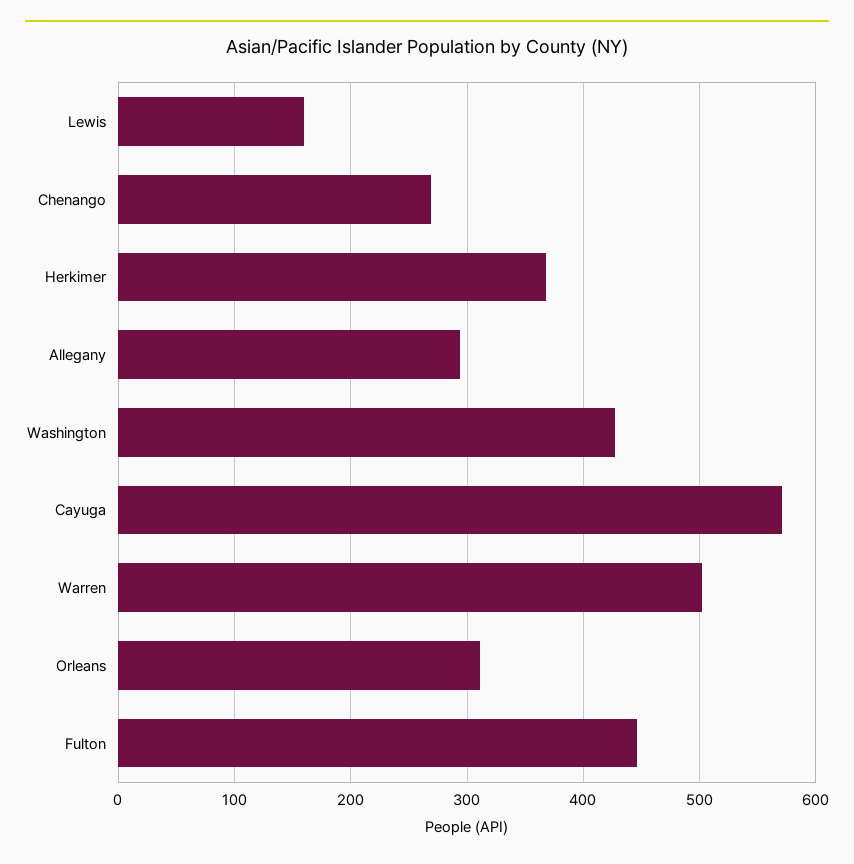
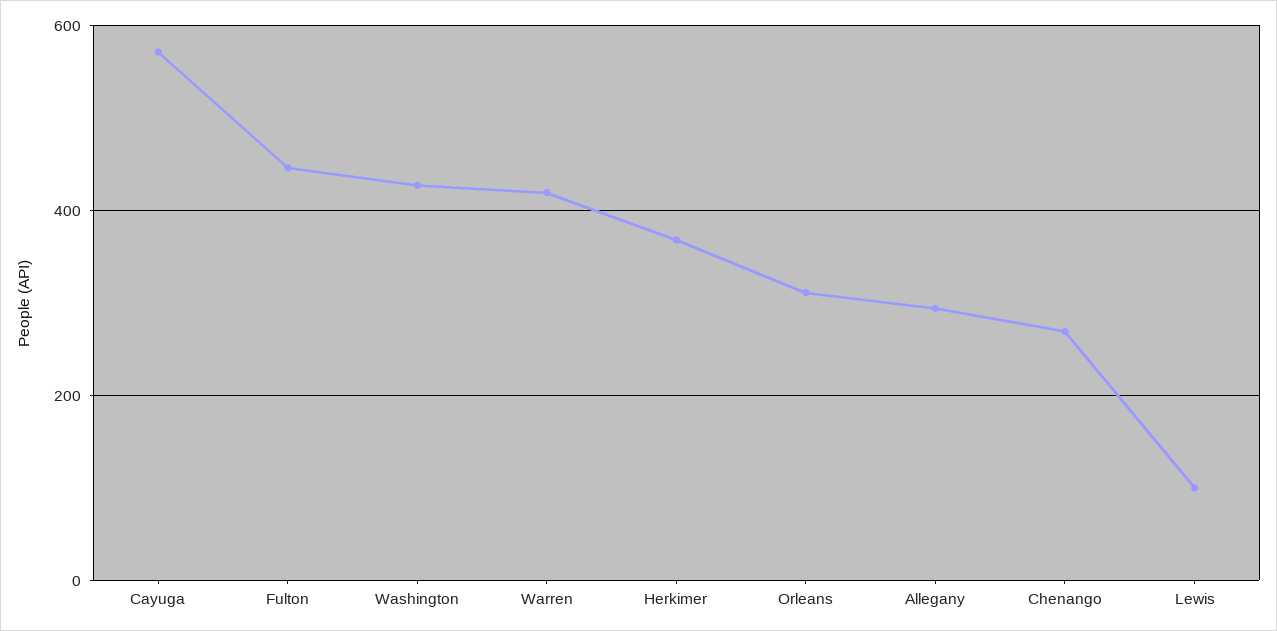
Lewis: 160 -> 100
Warren: 500 -> 420

